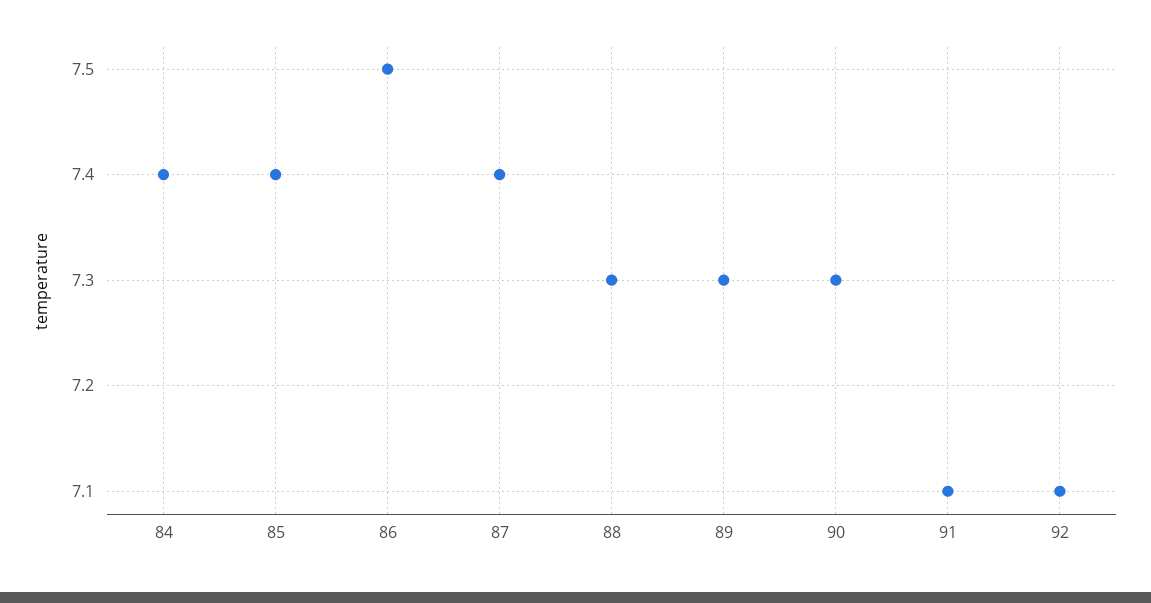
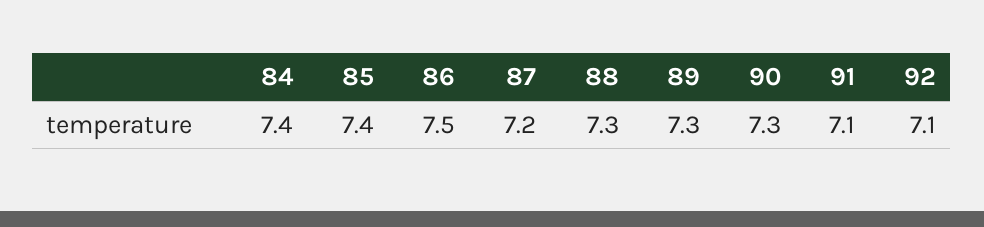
87: 7.4 -> 7.2

